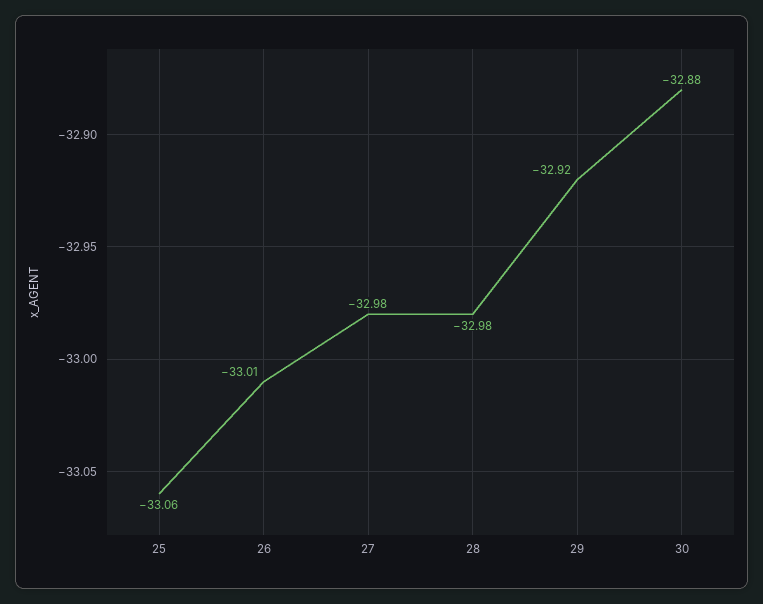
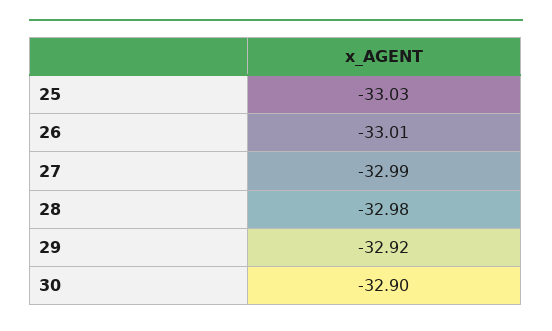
25: -33.06 -> -33.03
27: -32.98 -> -32.99
30: -32.88 -> -32.9

